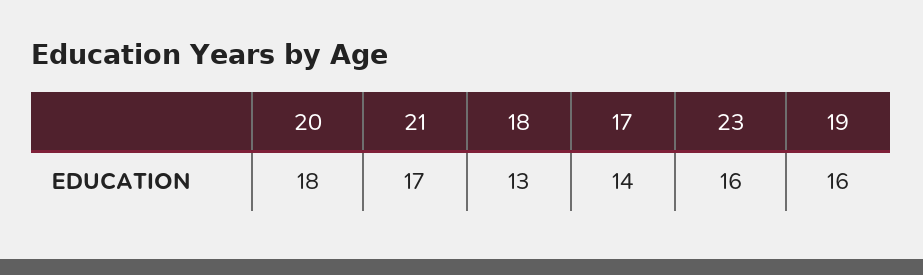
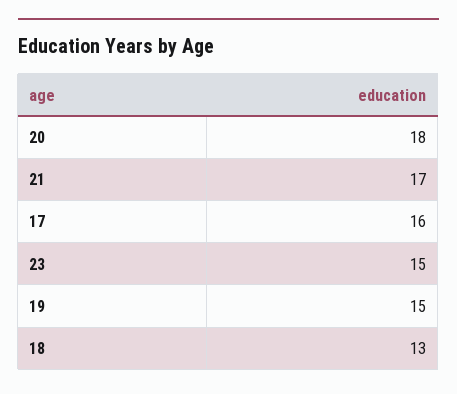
17: 14 -> 16
23: 16 -> 15
19: 16 -> 15

